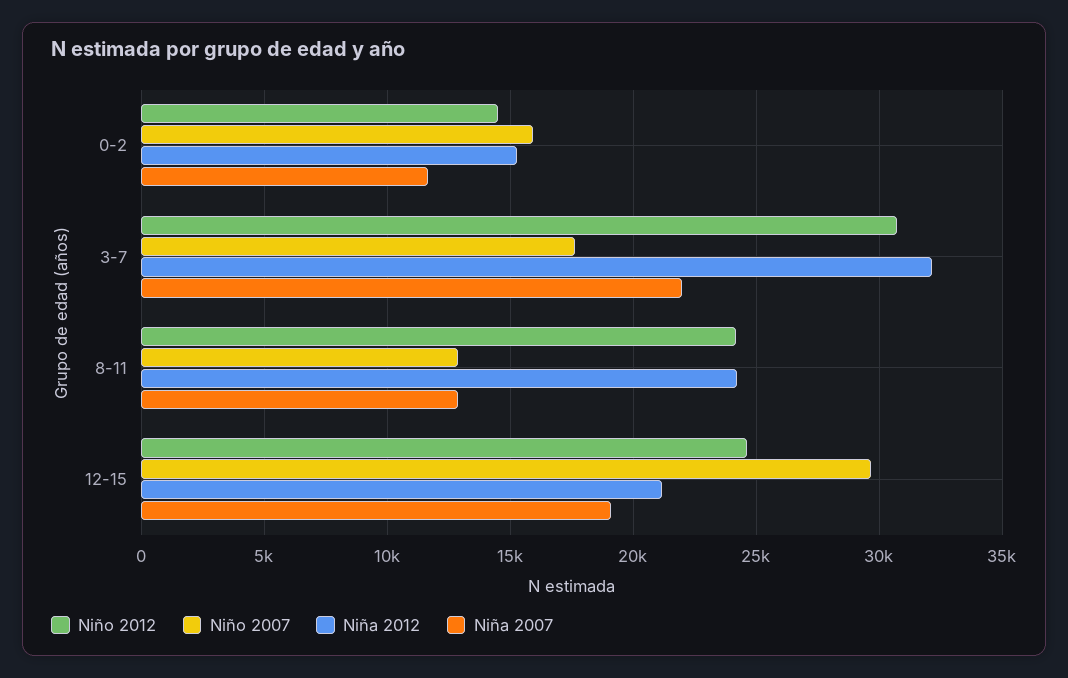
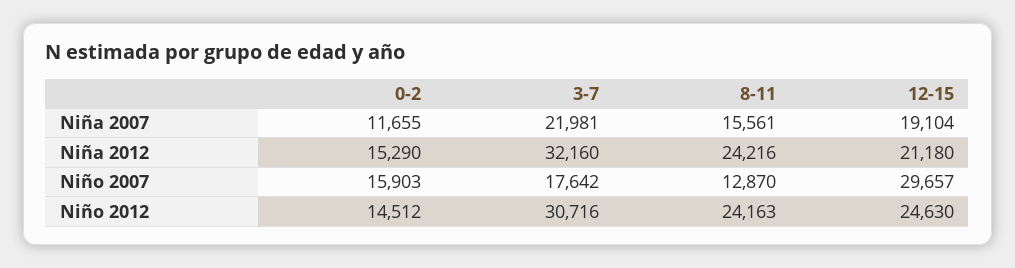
Niña 2007, 8-11: 13000 -> 15561

